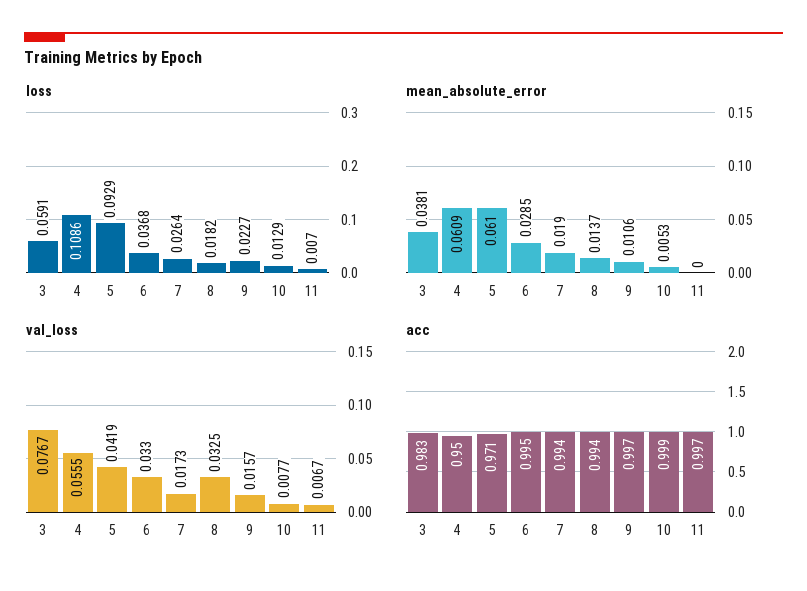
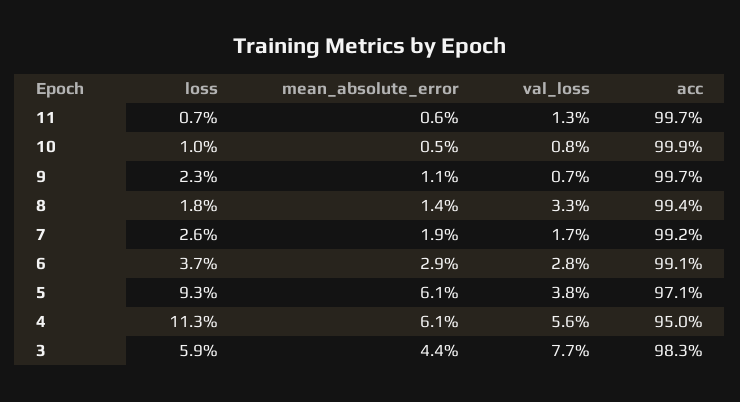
loss, 4: 0.1086 -> 0.113
loss, 10: 0.0129 -> 0.01
mean_absolute_error, 3: 0.0381 -> 0.044
mean_absolute_error, 11: 0 -> 0.006
val_loss, 5: 0.0419 -> 0.038
val_loss, 6: 0.033 -> 0.028
val_loss, 9: 0.0157 -> 0.007
val_loss, 11: 0.0067 -> 0.013
acc, 6: 0.995 -> 0.991
acc, 7: 0.994 -> 0.992

